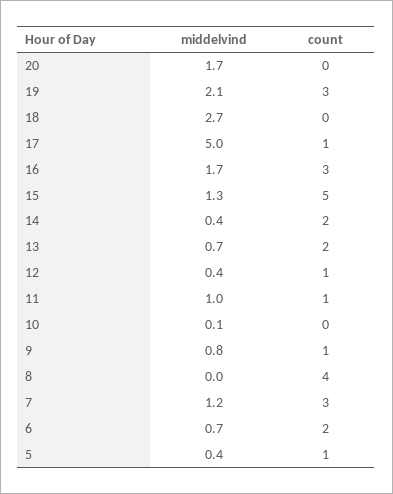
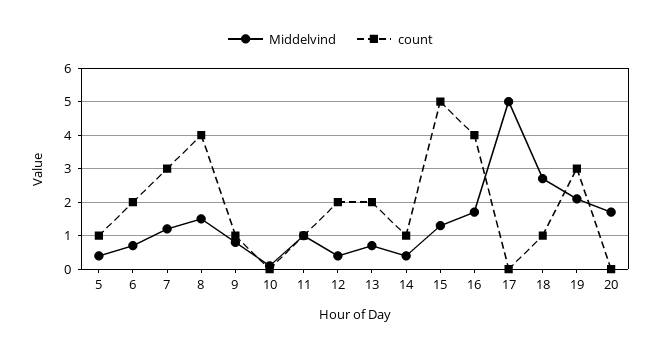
count, 18: 0 -> 1
count, 17: 1 -> 0
count, 16: 3 -> 4
count, 14: 2 -> 1
count, 12: 1 -> 2
middelvind, 8: 0 -> 1.5

